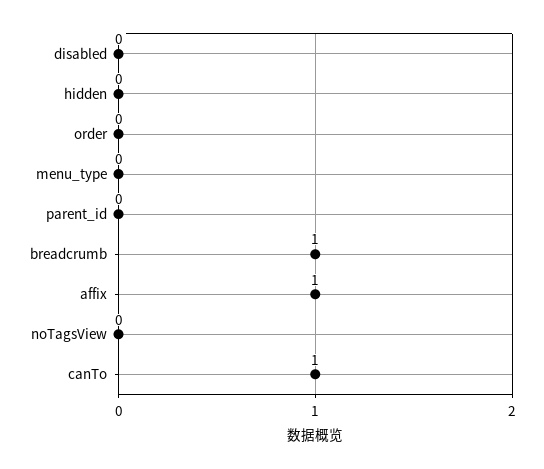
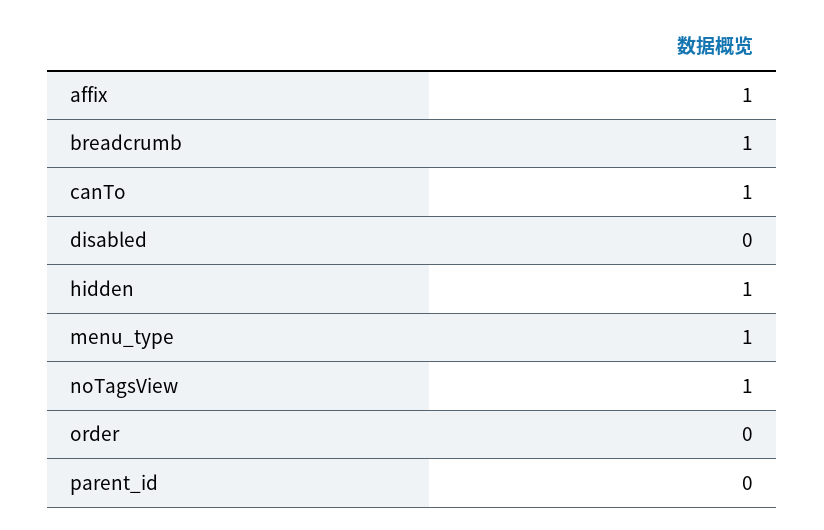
hidden: 0 -> 1
menu_type: 0 -> 1
noTagsView: 0 -> 1

